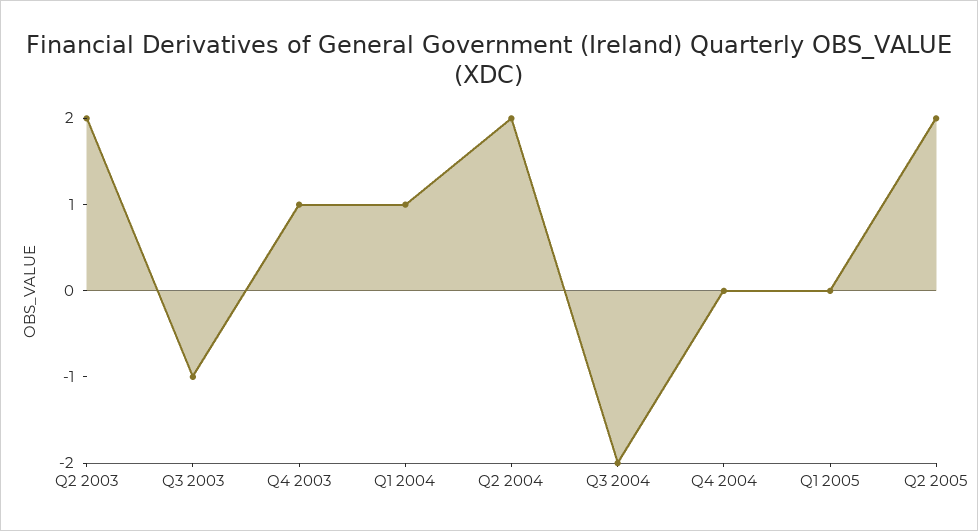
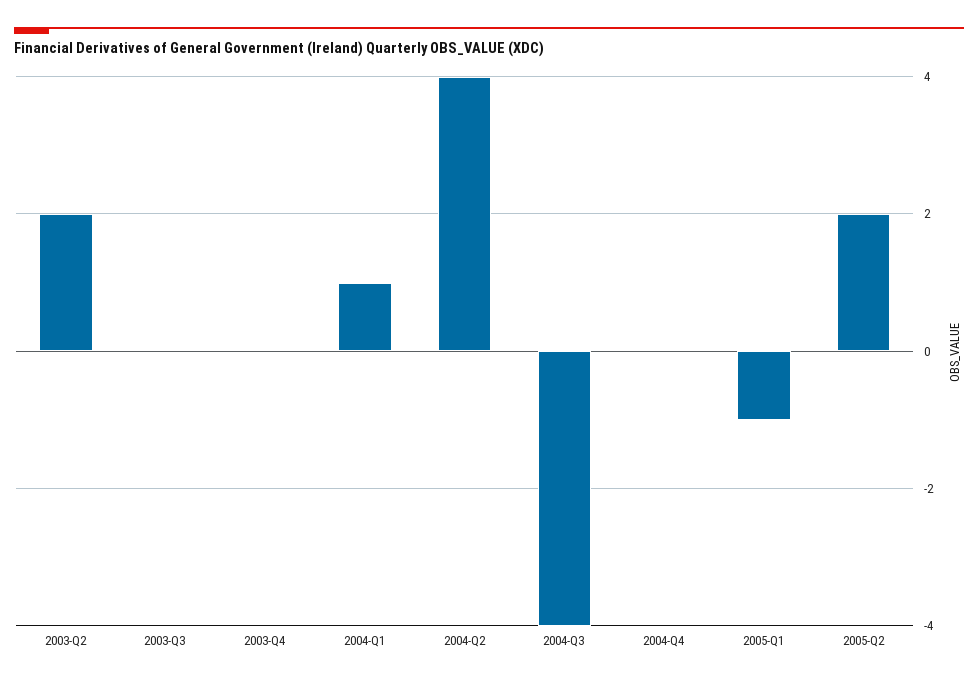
Q3 2003: -1 -> 0
Q4 2003: 1 -> 0
Q2 2004: 2 -> 4
Q3 2004: -2 -> -4
Q1 2005: 0 -> -1

